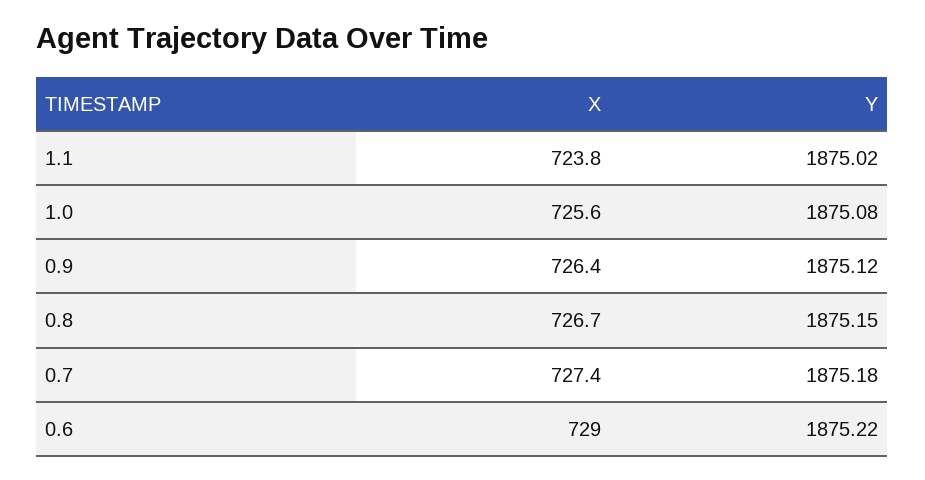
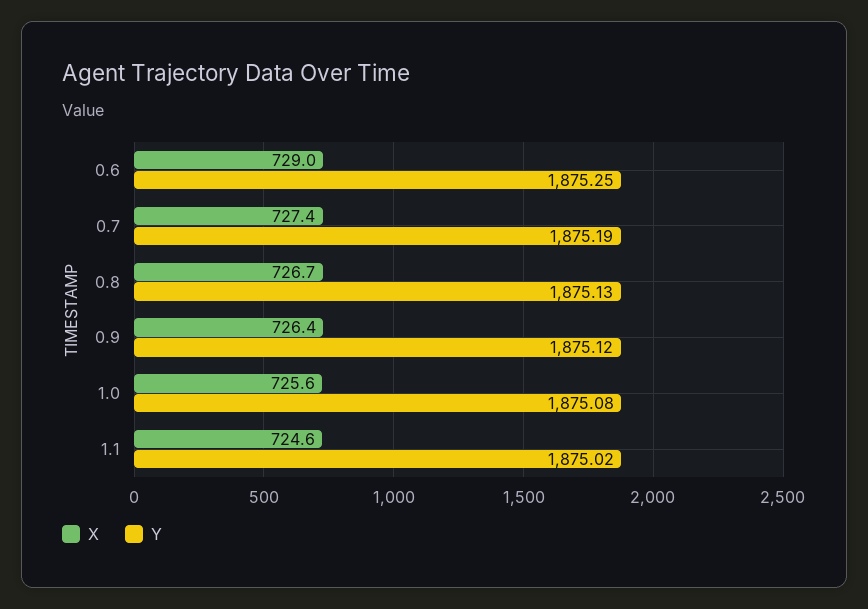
X, 1.1: 723.8 -> 724.6
Y, 0.8: 1875.15 -> 1875.13
Y, 0.7: 1875.18 -> 1875.19
Y, 0.6: 1875.22 -> 1875.25

